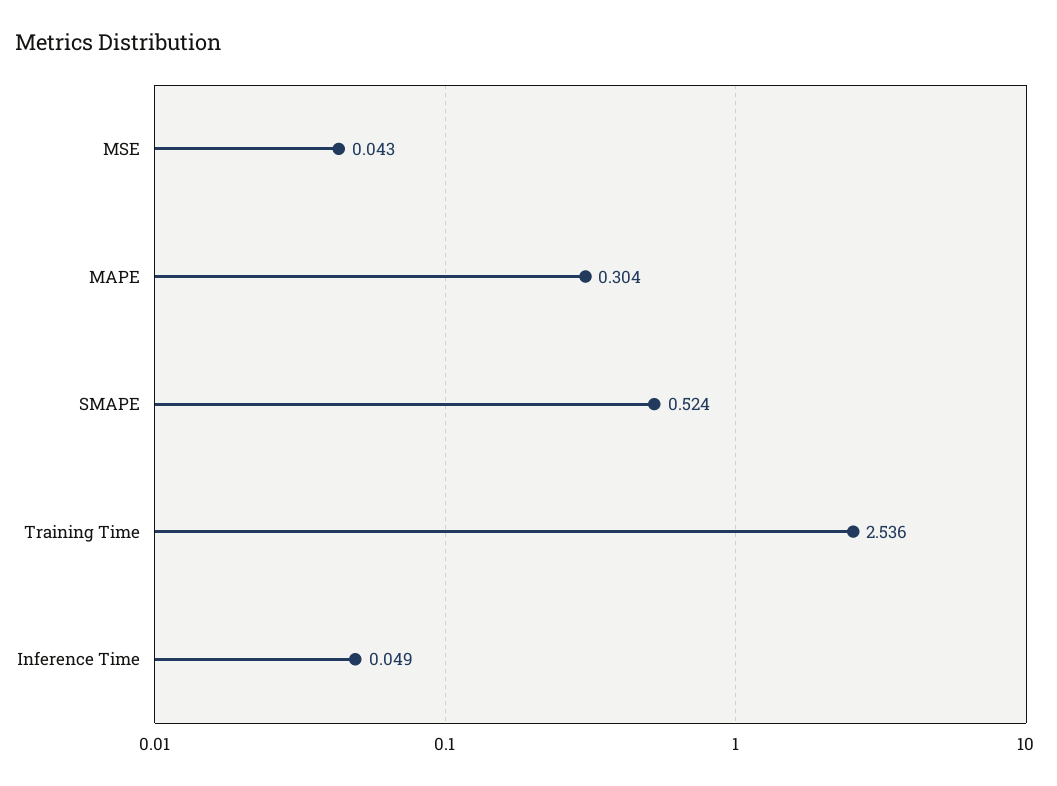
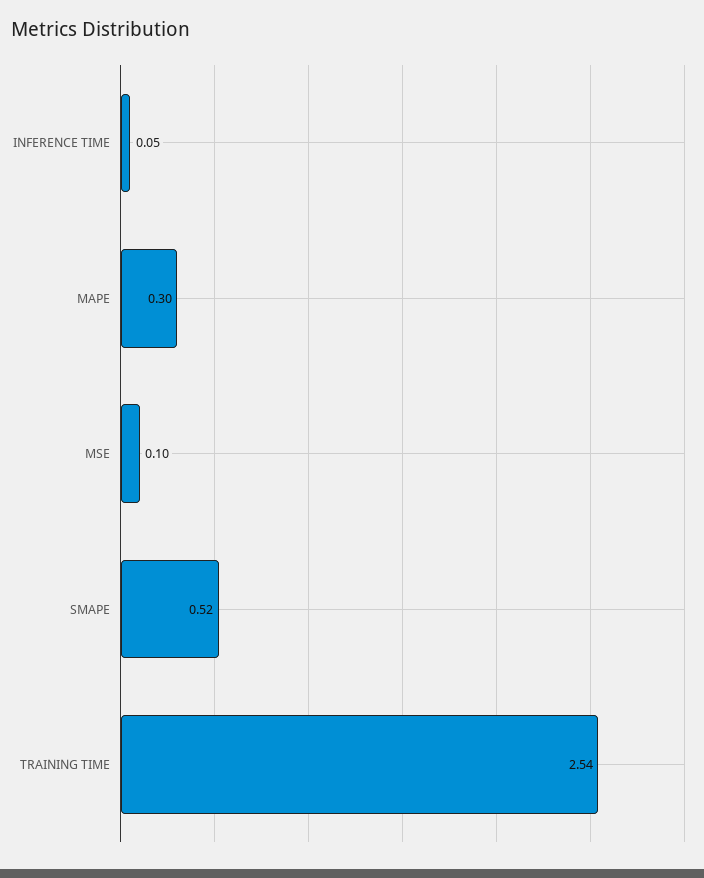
MSE: 0.043 -> 0.1

